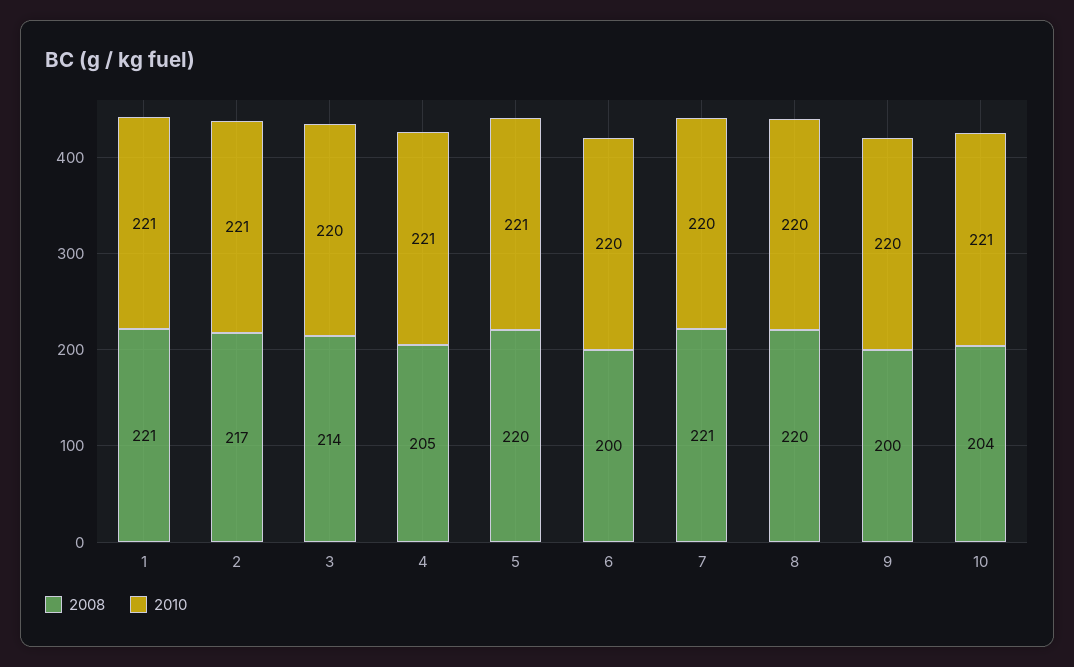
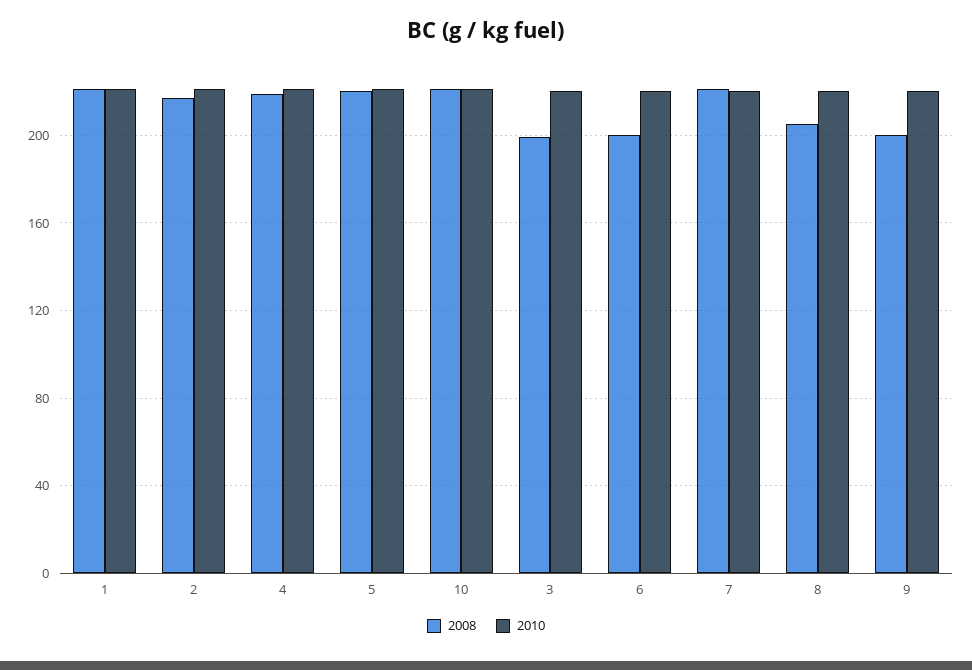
2008, 3: 214 -> 200
2008, 4: 205 -> 220
2008, 8: 220 -> 205
2008, 10: 204 -> 220

